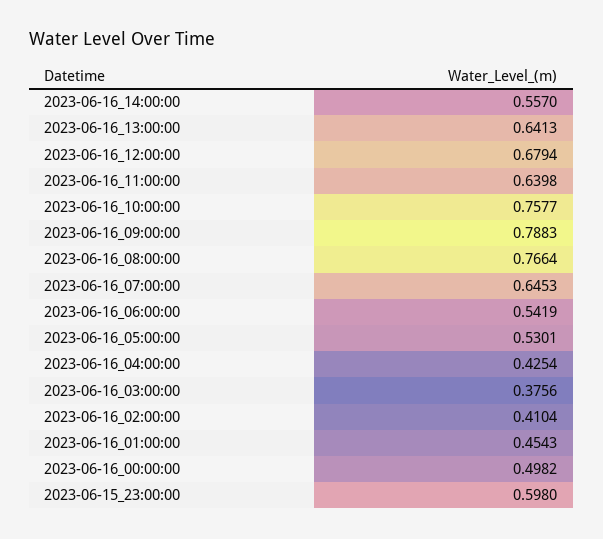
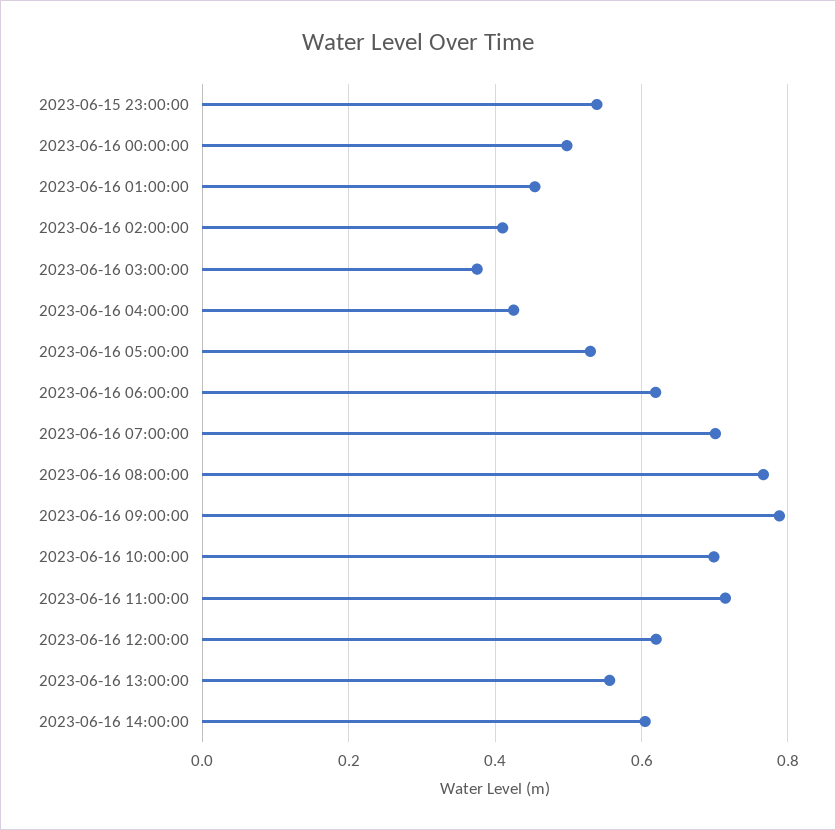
2023-06-16_14:00:00: 0.557 -> 0.6
2023-06-16_13:00:00: 0.6413 -> 0.56
2023-06-16_12:00:00: 0.6794 -> 0.62
2023-06-16_11:00:00: 0.6398 -> 0.72
2023-06-16_10:00:00: 0.7577 -> 0.7
2023-06-16_07:00:00: 0.6453 -> 0.7
2023-06-16_06:00:00: 0.5419 -> 0.62
2023-06-15_23:00:00: 0.598 -> 0.54

